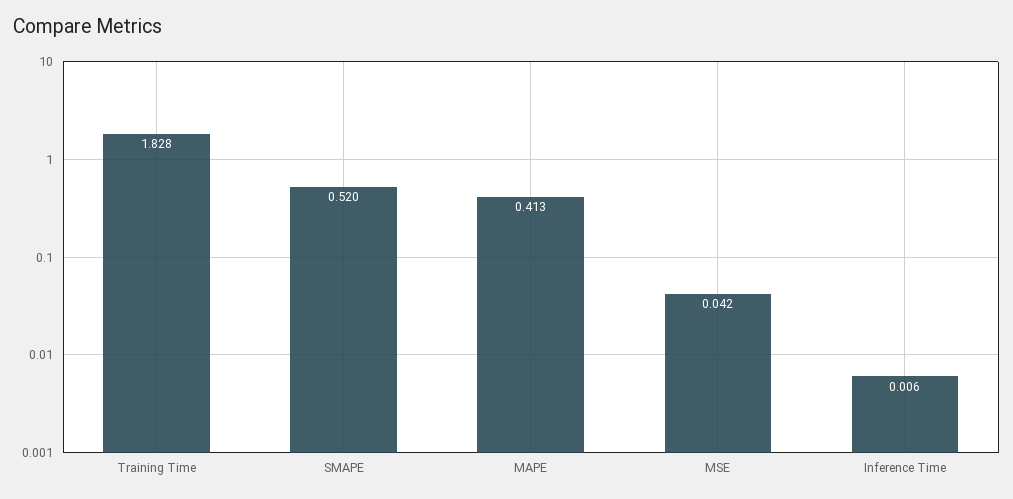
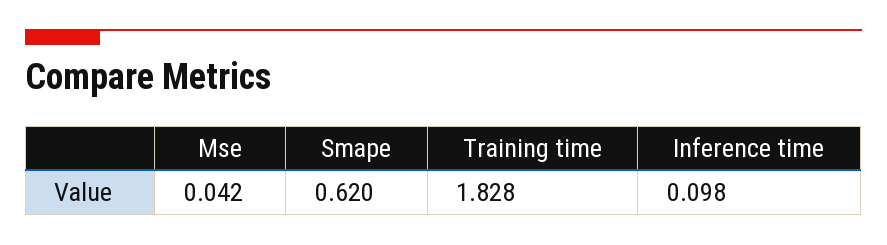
SMAPE: 0.52 -> 0.62
MAPE: 0.413 -> none
Inference Time: 0.006 -> 0.098

